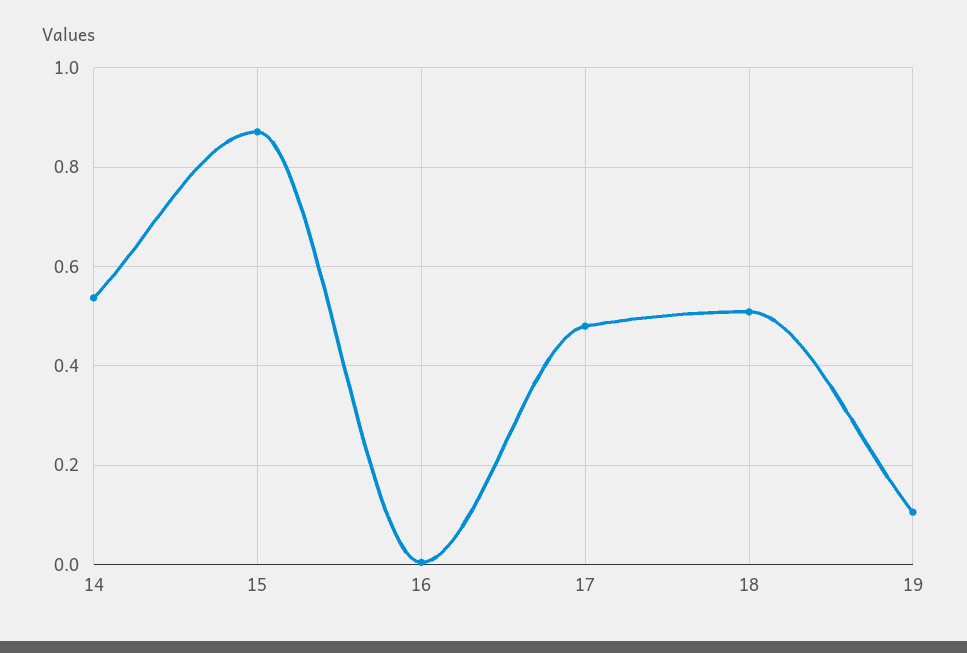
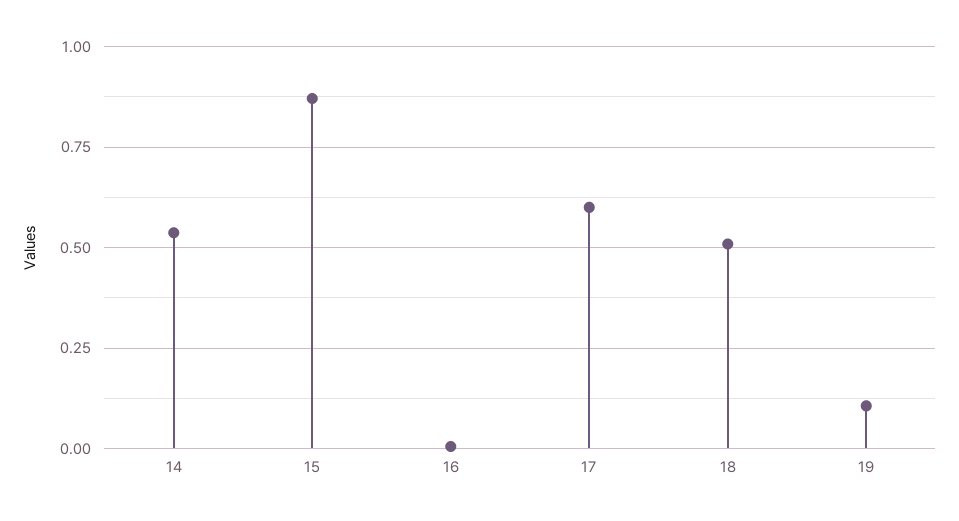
17: 0.48 -> 0.6

